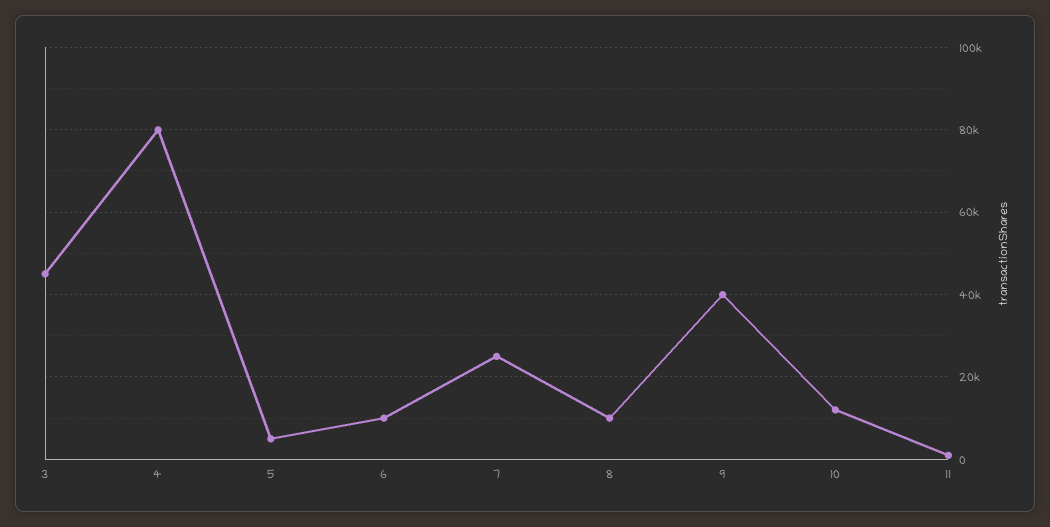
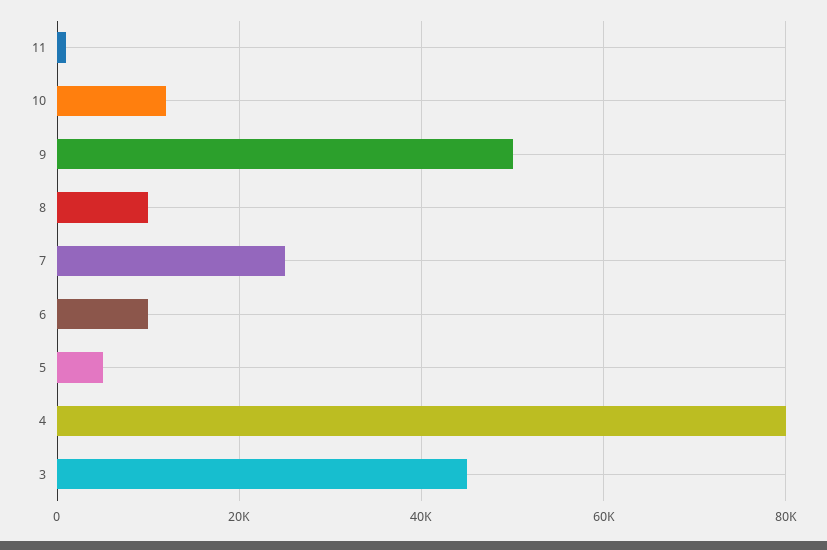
9: 40000 -> 50000

